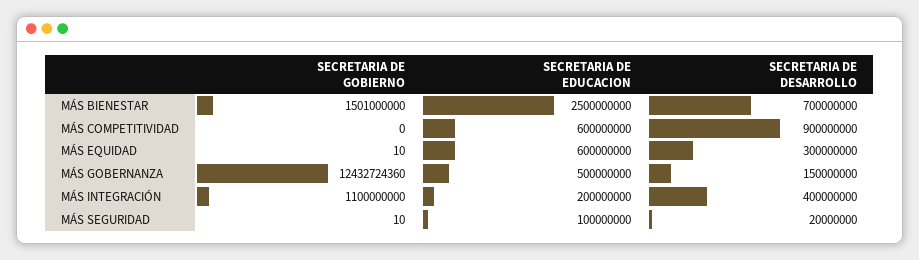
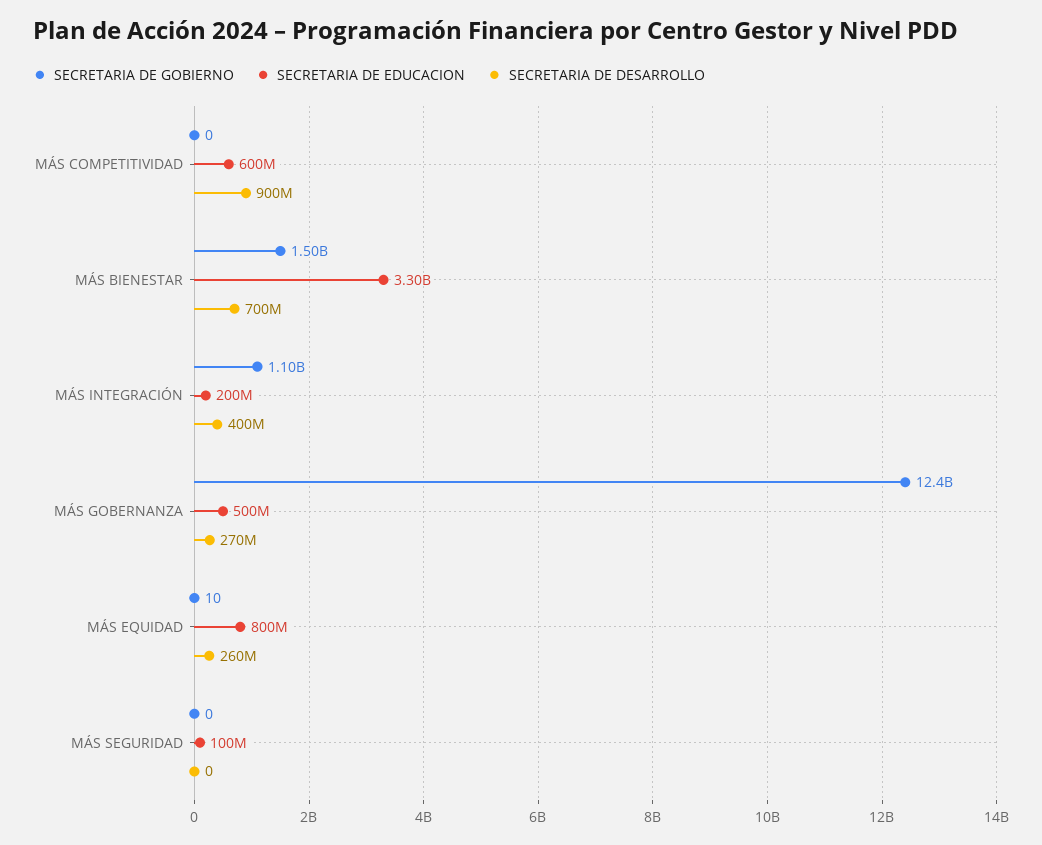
SECRETARIA DE EDUCACION, MÁS BIENESTAR: 2500000000 -> 3300000000
SECRETARIA DE EDUCACION, MÁS EQUIDAD: 600000000 -> 800000000
SECRETARIA DE DESARROLLO, MÁS EQUIDAD: 300000000 -> 260000000
SECRETARIA DE DESARROLLO, MÁS GOBERNANZA: 150000000 -> 270000000
SECRETARIA DE GOBIERNO, MÁS SEGURIDAD: 10 -> 0
SECRETARIA DE DESARROLLO, MÁS SEGURIDAD: 20000000 -> 0

